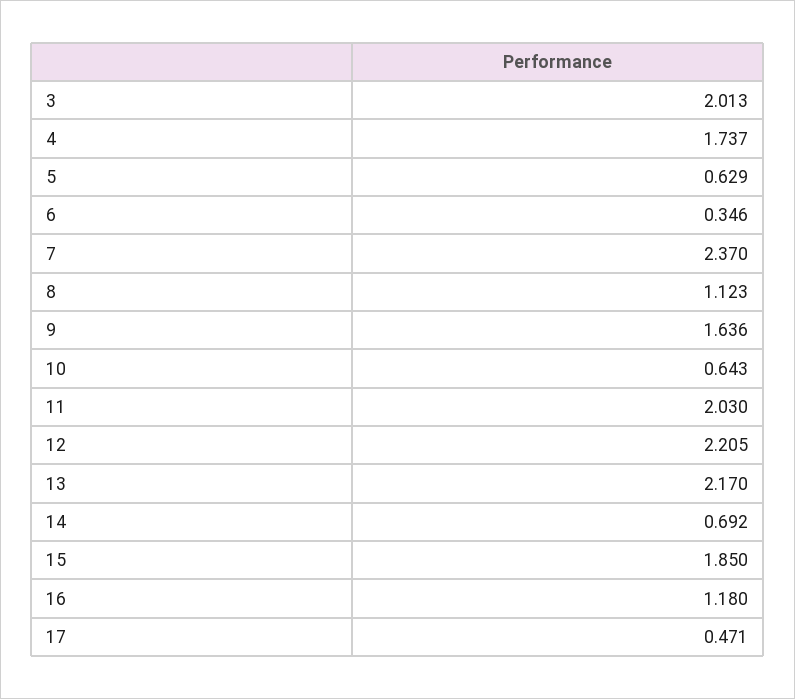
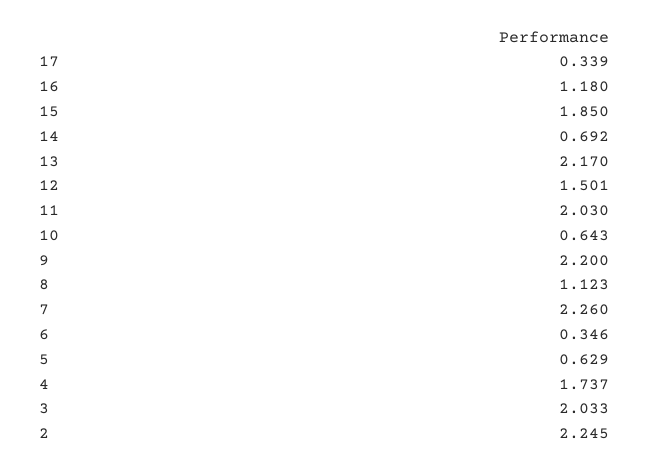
3: 2.013 -> 2.033
7: 2.37 -> 2.26
9: 1.636 -> 2.2
12: 2.205 -> 1.501
17: 0.471 -> 0.339
2: none -> 2.245

